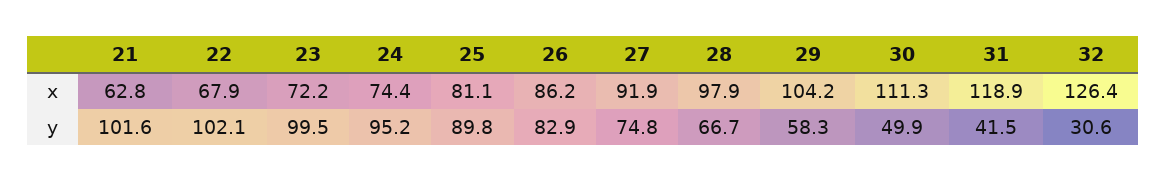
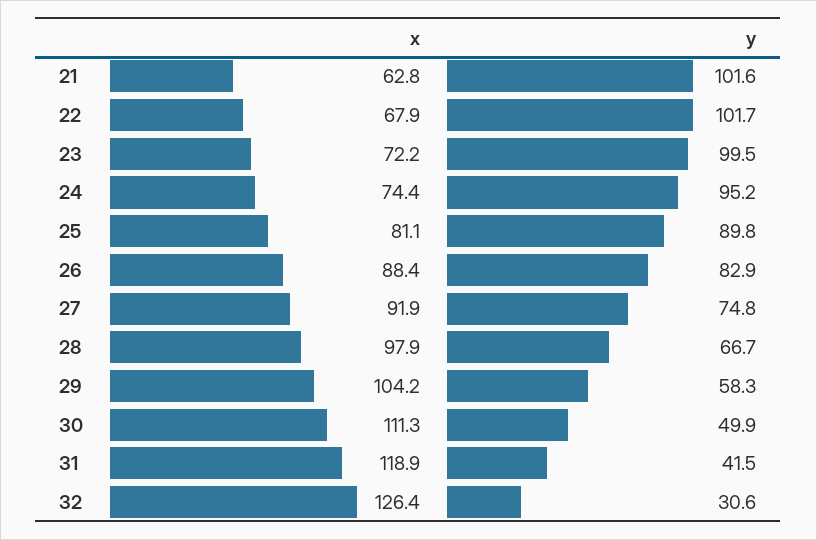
26, x: 86.2 -> 88.4
22, y: 102.1 -> 101.7

